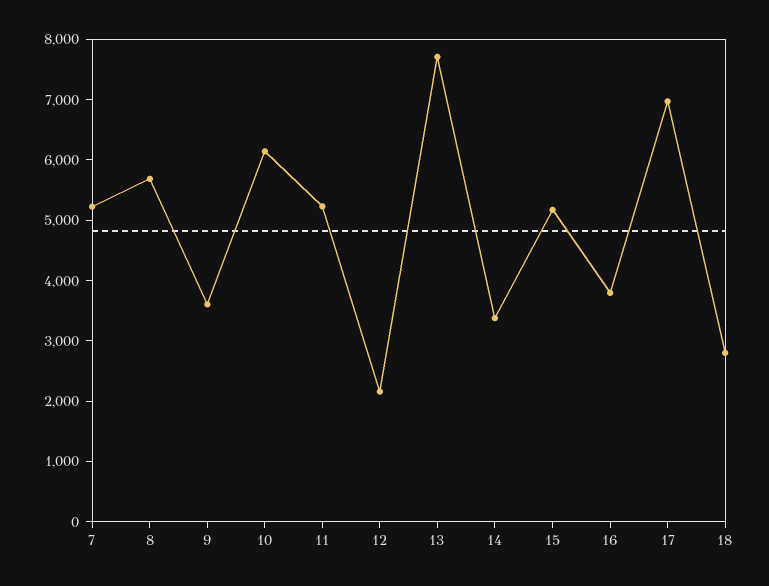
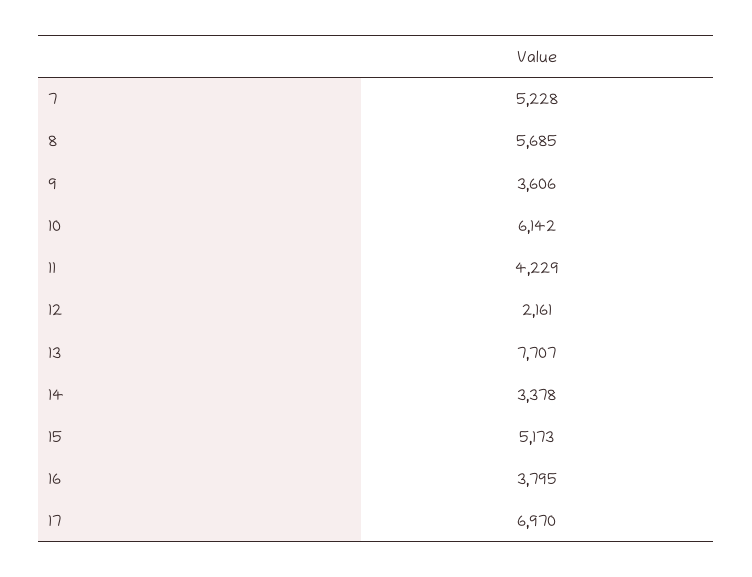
11: 5200 -> 4229
18: 2800 -> none

